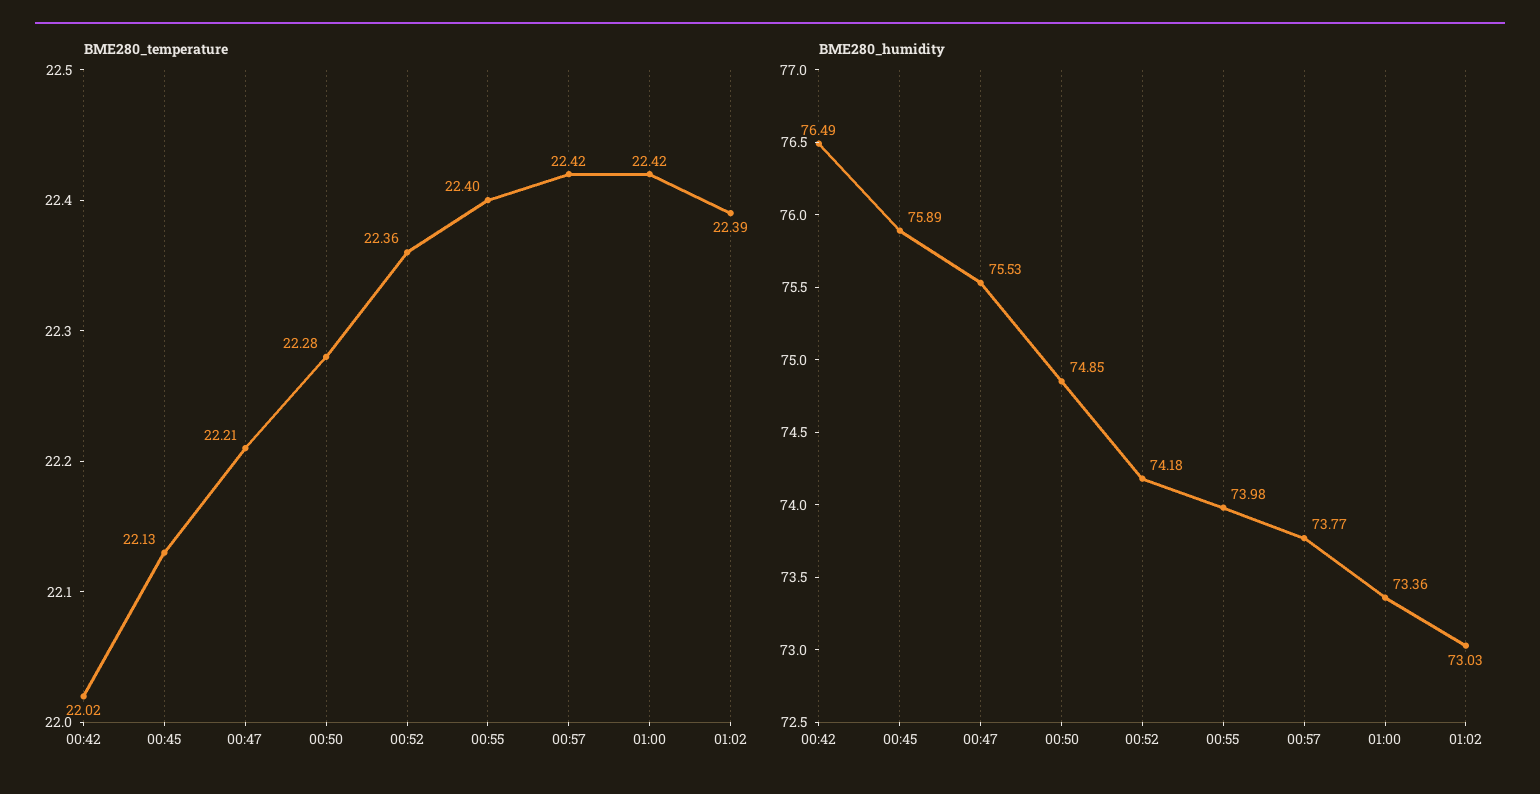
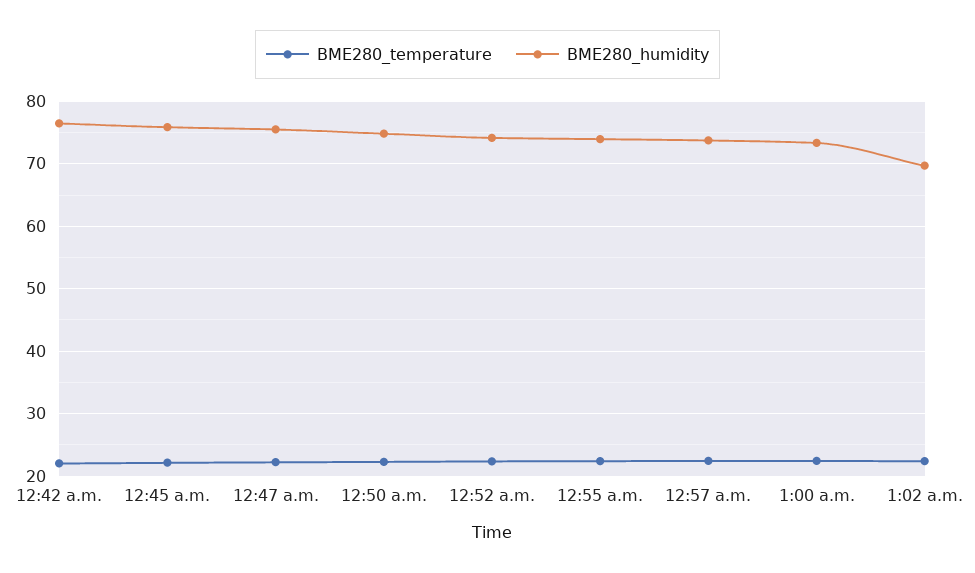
BME280_humidity, 01:02: 73.03 -> 70

